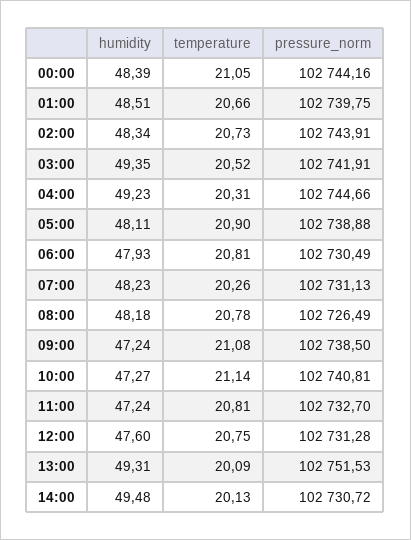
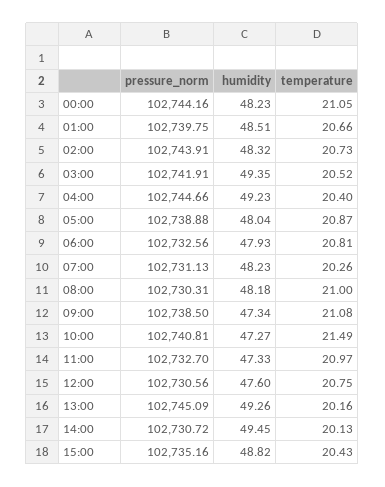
humidity, 00:00: 48.39 -> 48.23
humidity, 02:00: 48.34 -> 48.32
temperature, 04:00: 20.31 -> 20.4
humidity, 05:00: 48.11 -> 48.04
temperature, 05:00: 20.9 -> 20.87
pressure_norm, 06:00: 102730.49 -> 102732.56
temperature, 08:00: 20.78 -> 21
pressure_norm, 08:00: 102726.49 -> 102730.31
humidity, 09:00: 47.24 -> 47.34
temperature, 10:00: 21.14 -> 21.49
humidity, 11:00: 47.24 -> 47.33
temperature, 11:00: 20.81 -> 20.97
pressure_norm, 12:00: 102731.28 -> 102730.56
humidity, 13:00: 49.31 -> 49.26
temperature, 13:00: 20.09 -> 20.16
pressure_norm, 13:00: 102751.53 -> 102745.09
humidity, 14:00: 49.48 -> 49.45
pressure_norm, 15:00: none -> 102735.16
humidity, 15:00: none -> 48.82
temperature, 15:00: none -> 20.43

